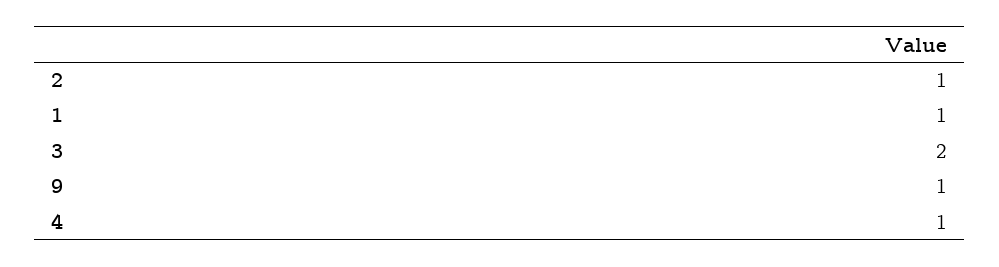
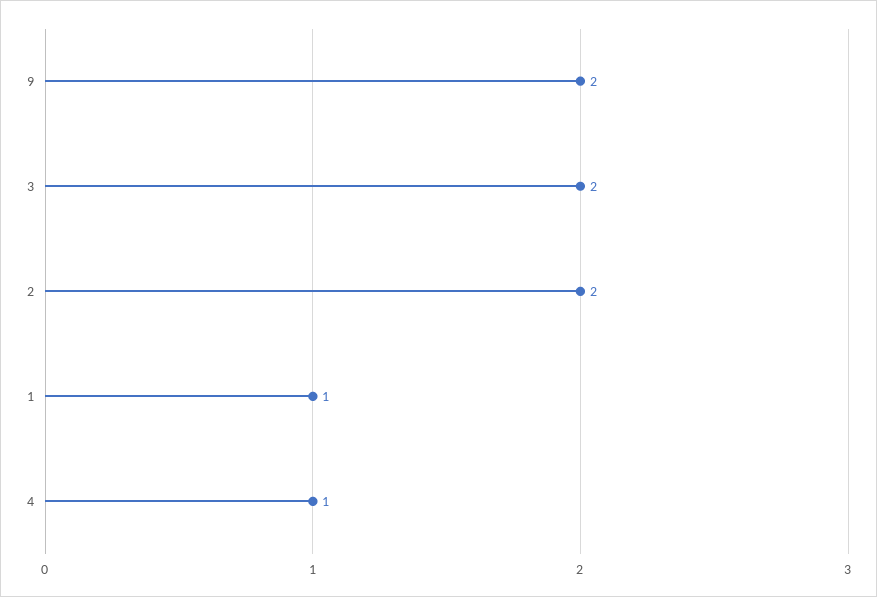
2: 1 -> 2
9: 1 -> 2

